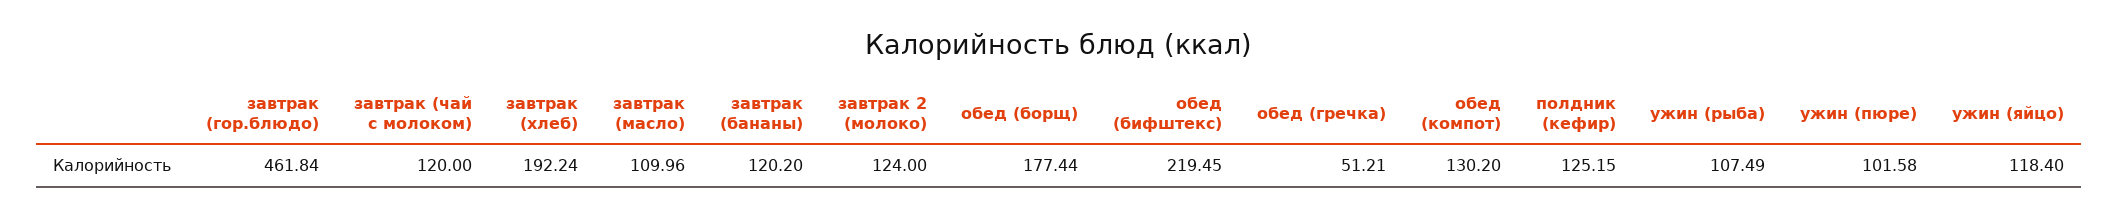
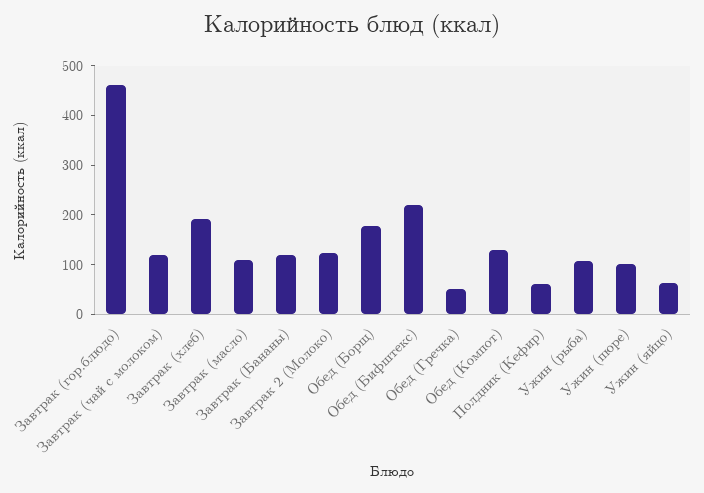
полдник (кефир): 125.15 -> 60
ужин (яйцо): 118.4 -> 60

